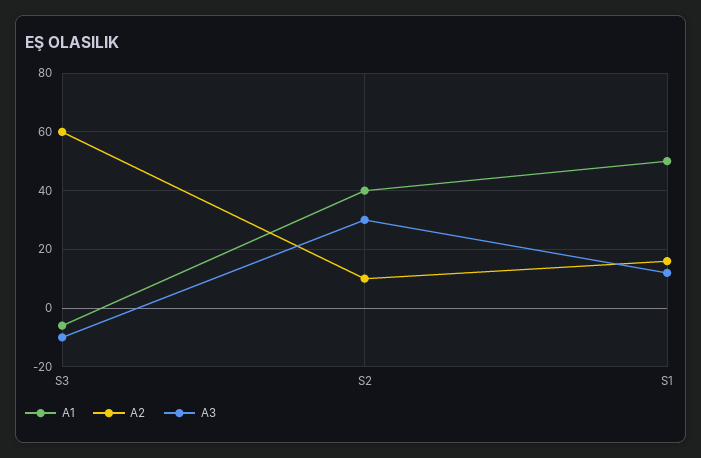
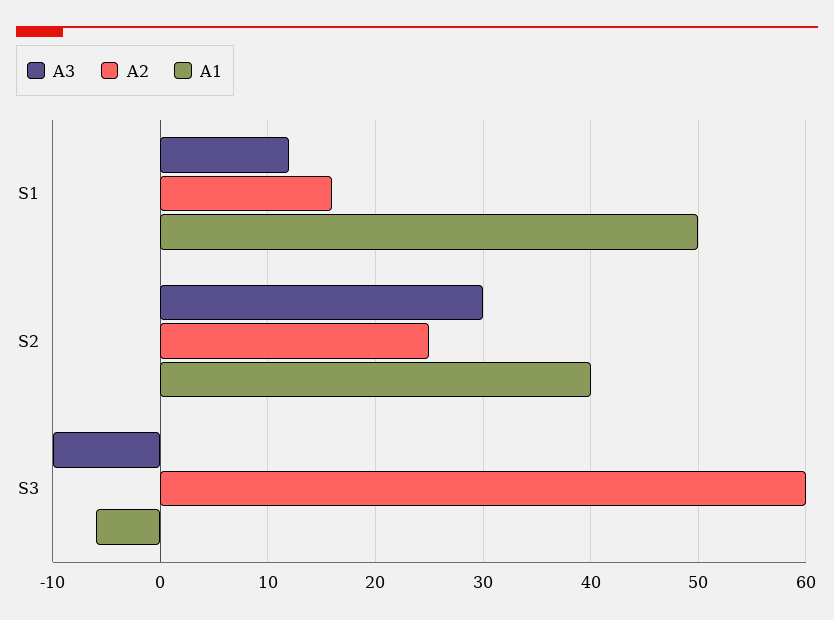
A2, S2: 10 -> 25

